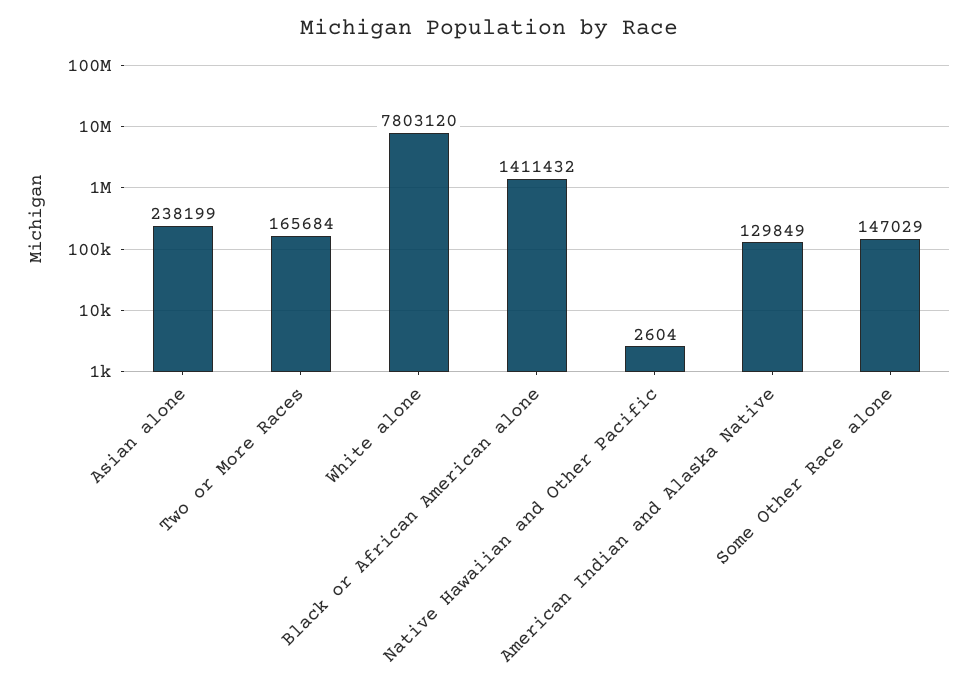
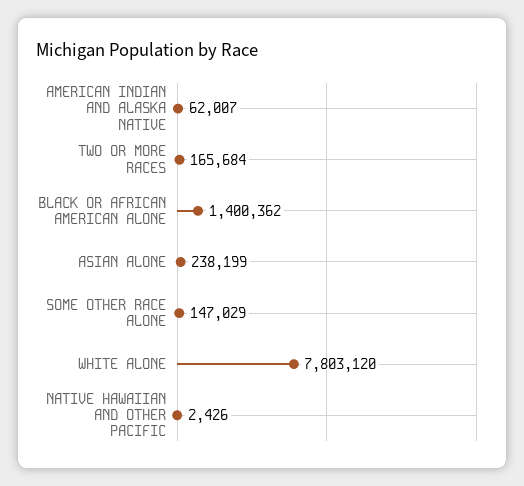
Black or African American alone: 1411432 -> 1400362
Native Hawaiian and Other Pacific: 2604 -> 2426
American Indian and Alaska Native: 129849 -> 62007

